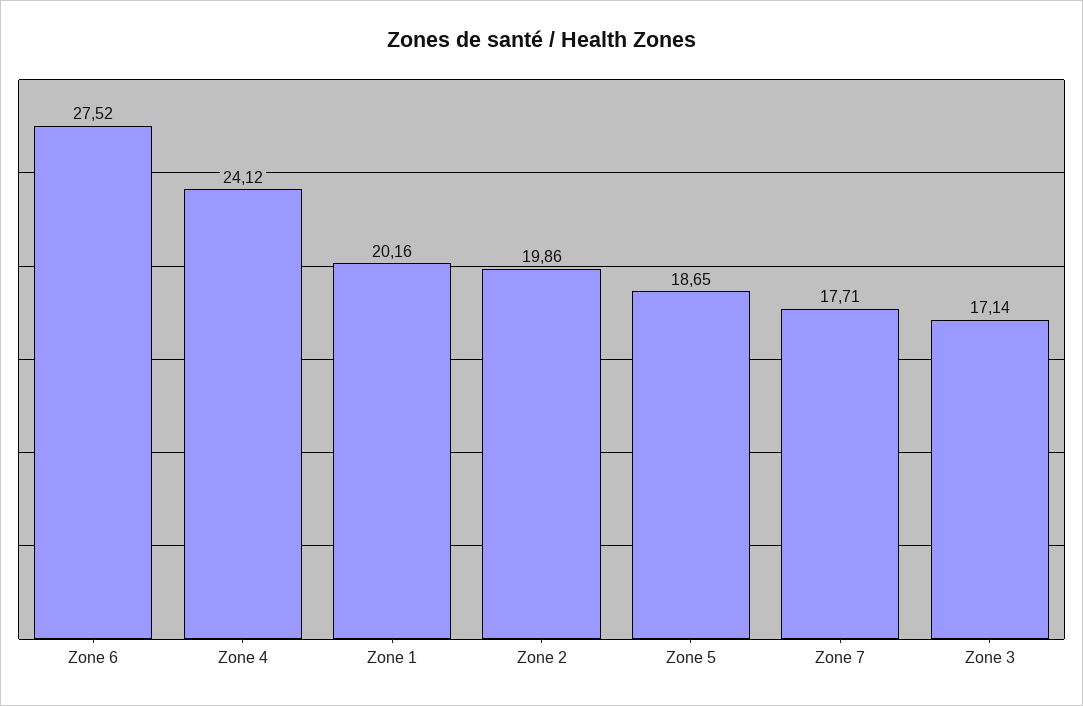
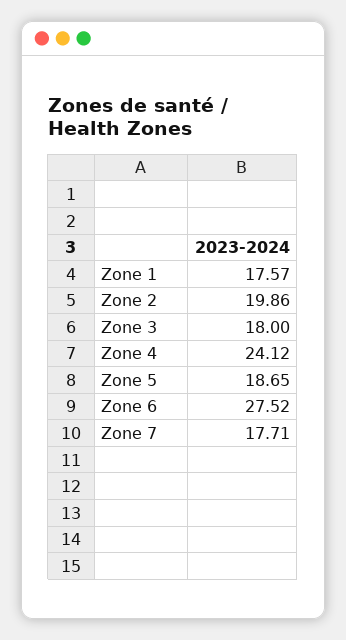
Zone 1: 20.16 -> 17.57
Zone 3: 17.14 -> 18

